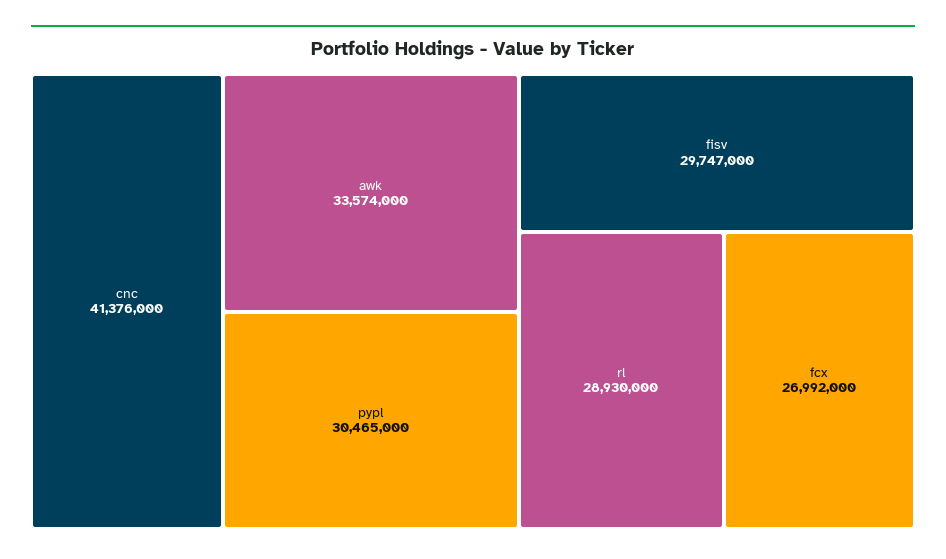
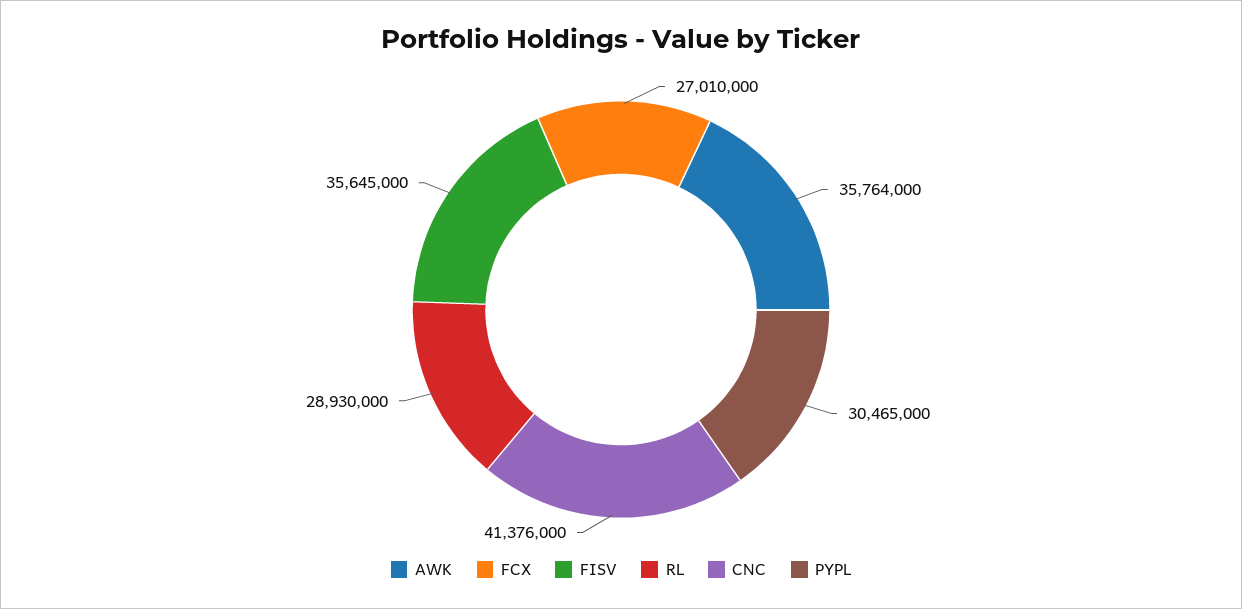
awk: 33574000 -> 35764000
fisv: 29747000 -> 35645000
fcx: 26992000 -> 27010000

